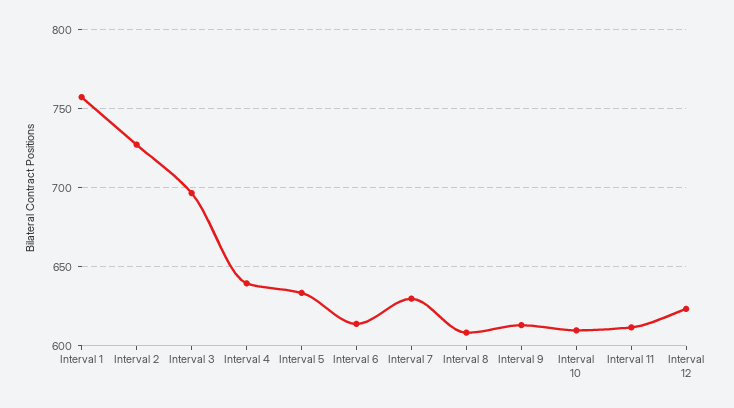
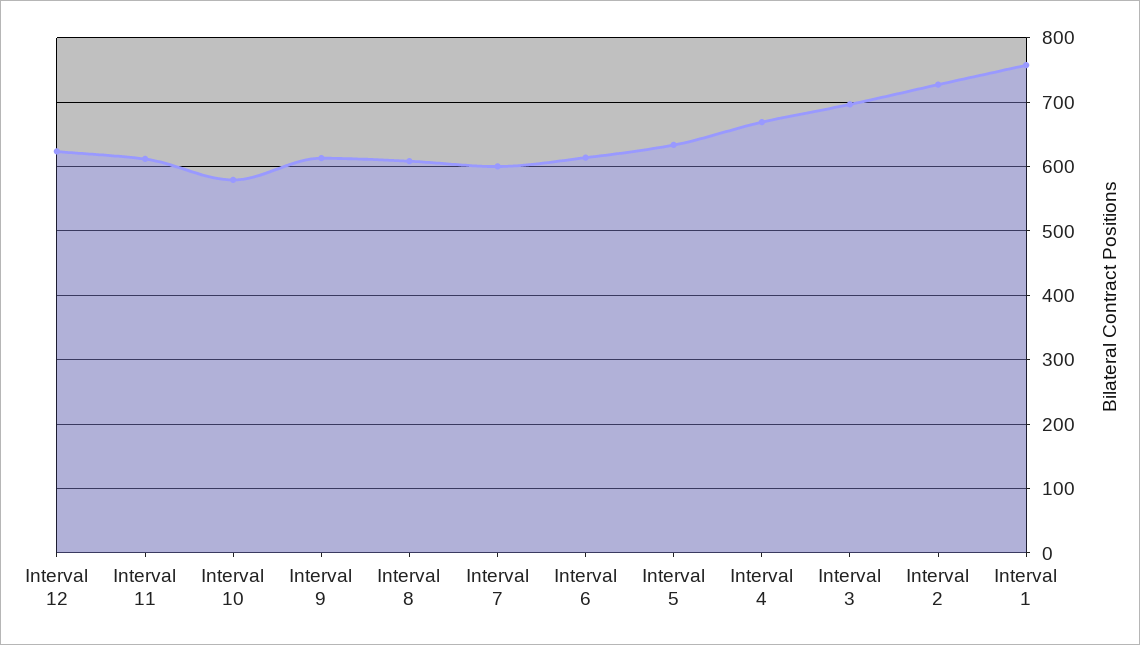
Interval 4: 640 -> 670
Interval 7: 630 -> 600
Interval 10: 610 -> 580

